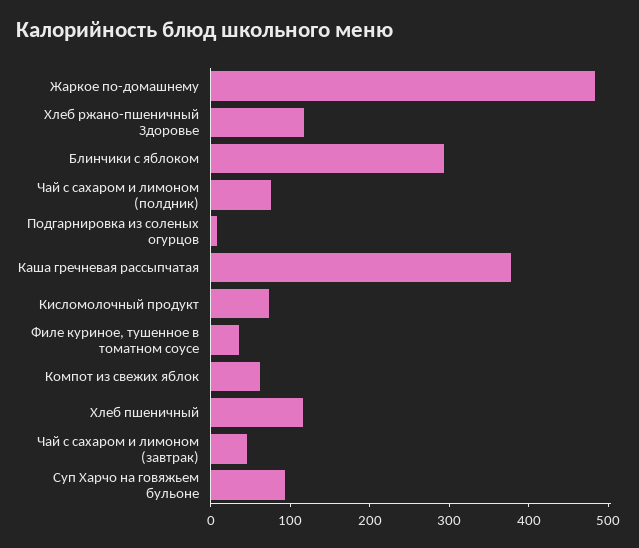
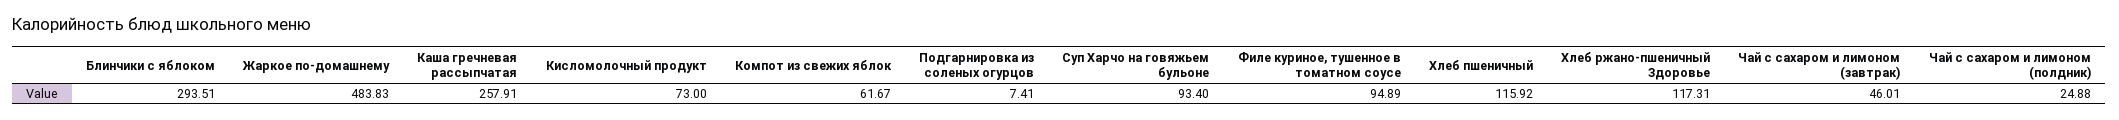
Чай с сахаром и лимоном (полдник): 80 -> 24.88
Каша гречневая рассыпчатая: 380 -> 257.91
Филе куриное, тушенное в томатном соусе: 40 -> 94.89

